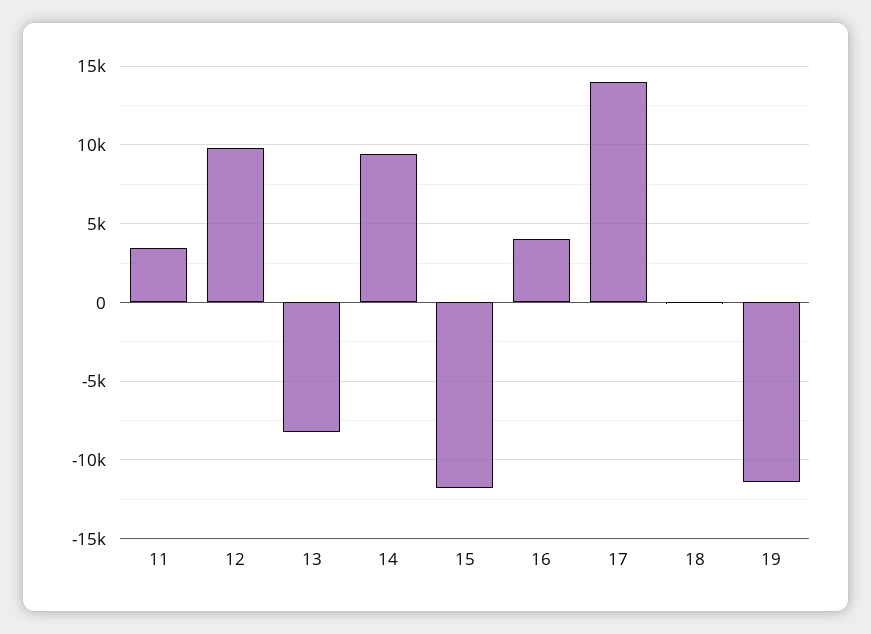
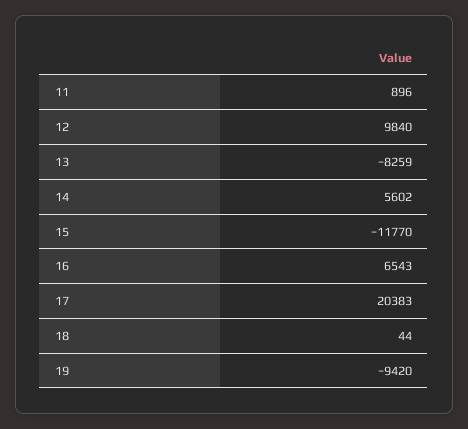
11: 3500 -> 896
14: 9500 -> 5602
16: 4000 -> 6543
17: 14000 -> 20383
19: -11500 -> -9420

